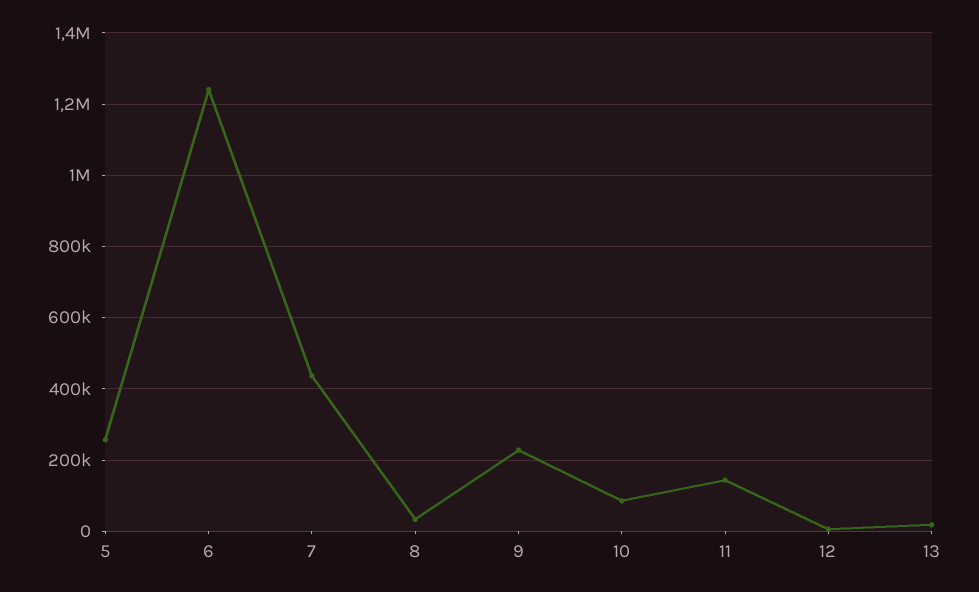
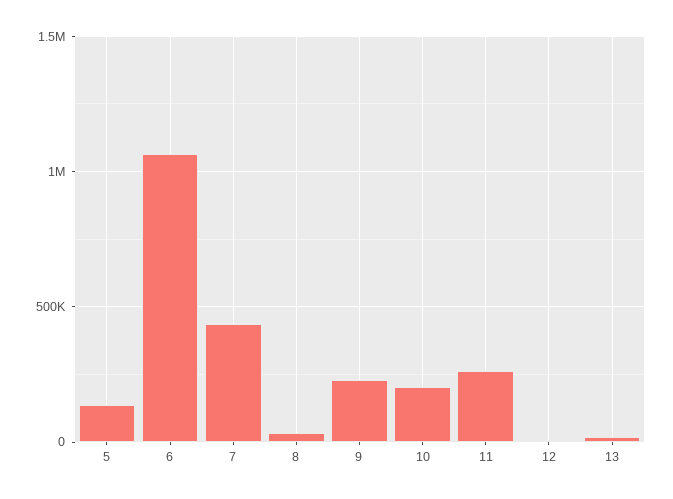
5: 260000 -> 150000
6: 1240000 -> 1050000
10: 80000 -> 200000
11: 140000 -> 250000

